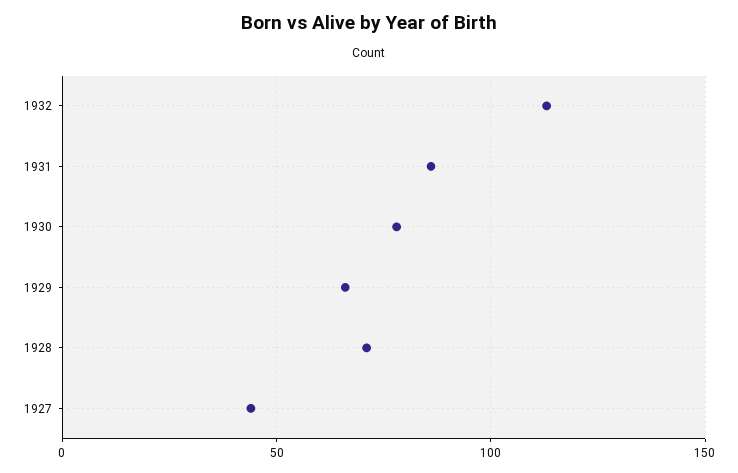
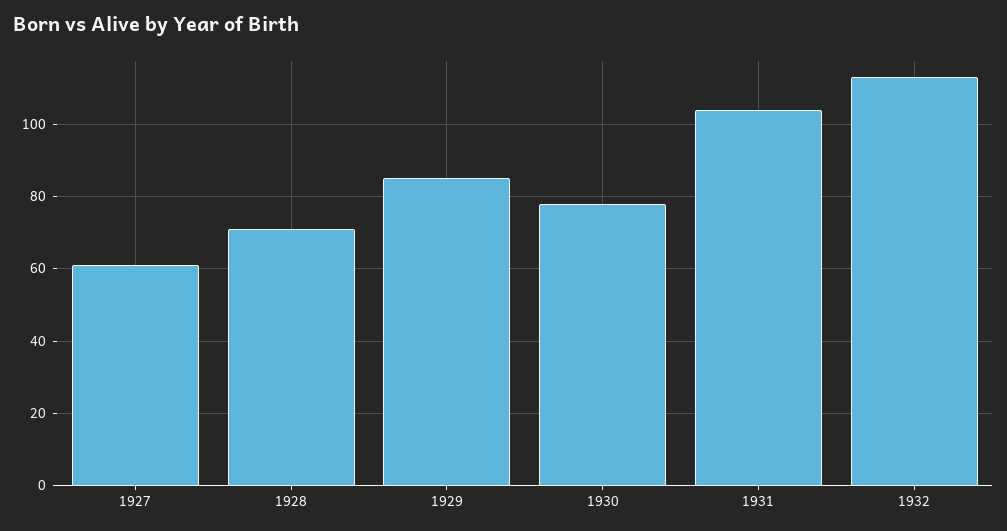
1931: 85 -> 105
1929: 65 -> 85
1927: 45 -> 60

